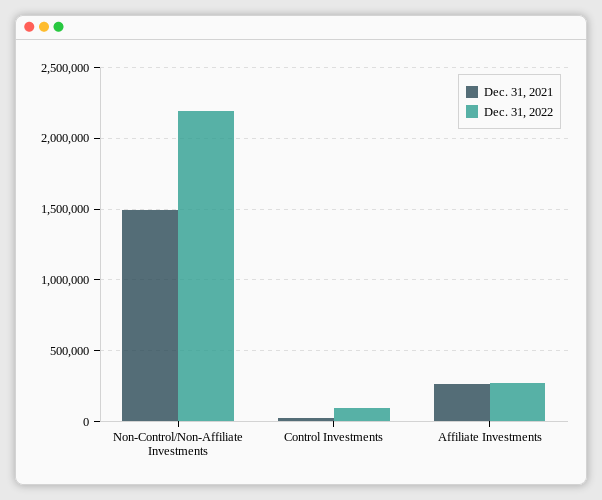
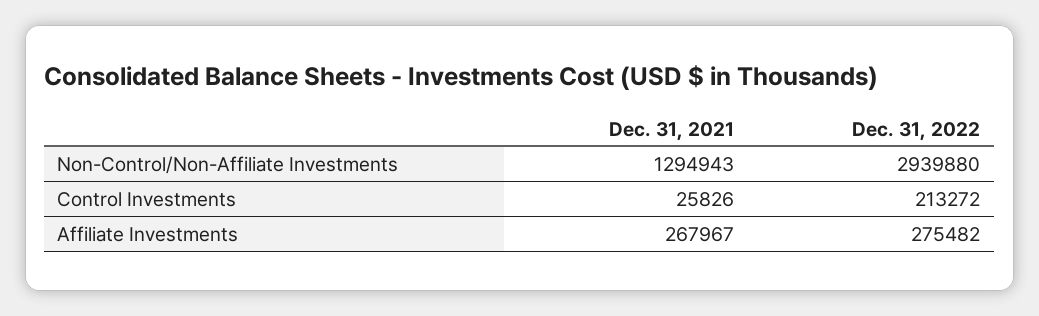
Dec. 31, 2021, Non-Control/Non-Affiliate Investments: 1500000 -> 1294943
Dec. 31, 2022, Non-Control/Non-Affiliate Investments: 2200000 -> 2939880
Dec. 31, 2022, Control Investments: 100000 -> 213272

